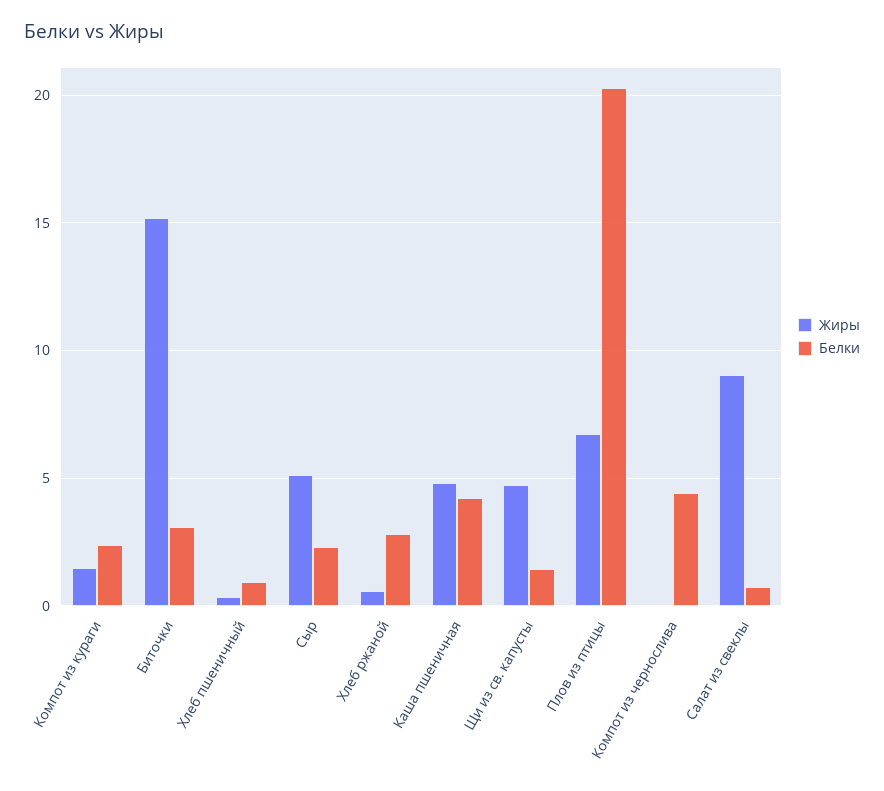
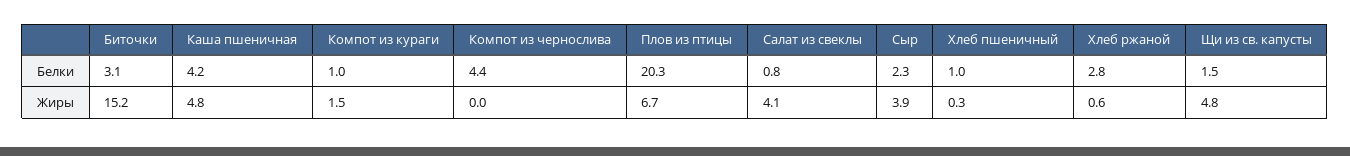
Белки, Компот из кураги: 2.5 -> 1
Жиры, Сыр: 5 -> 3.9
Жиры, Салат из свеклы: 9 -> 4.1

